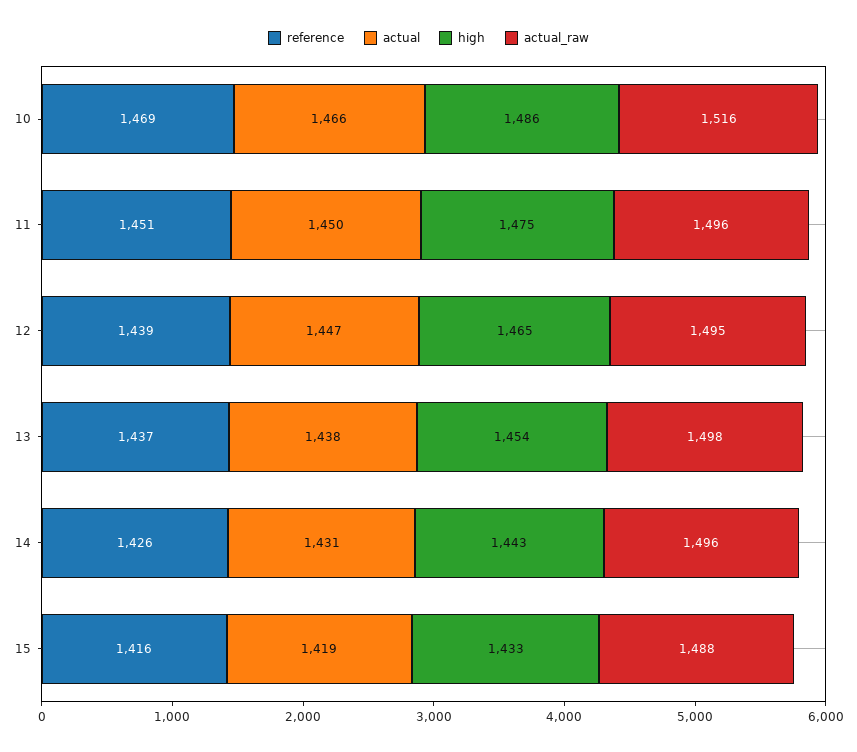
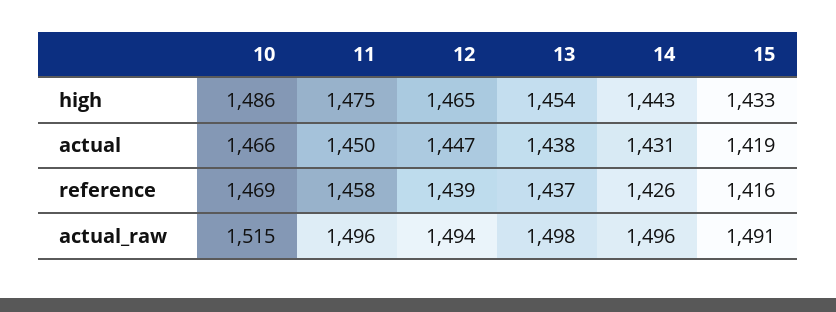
actual_raw, 10: 1516 -> 1515
reference, 11: 1451 -> 1458
actual_raw, 12: 1495 -> 1494
actual_raw, 15: 1488 -> 1491

